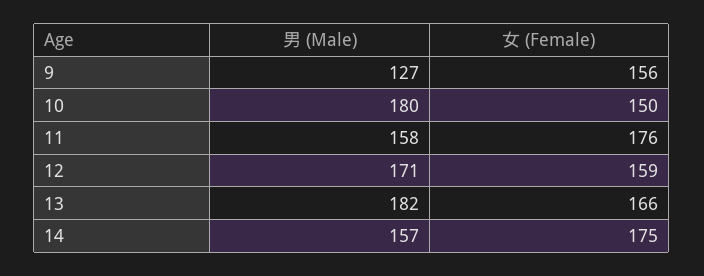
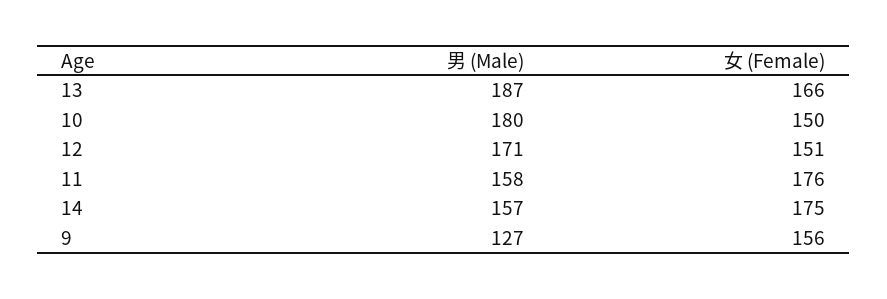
女 (Female), 12: 159 -> 151
男 (Male), 13: 182 -> 187

